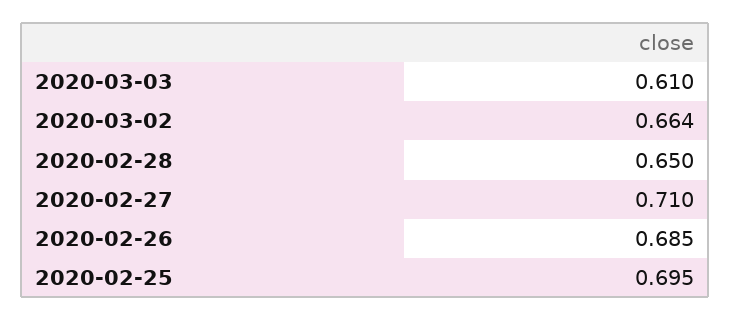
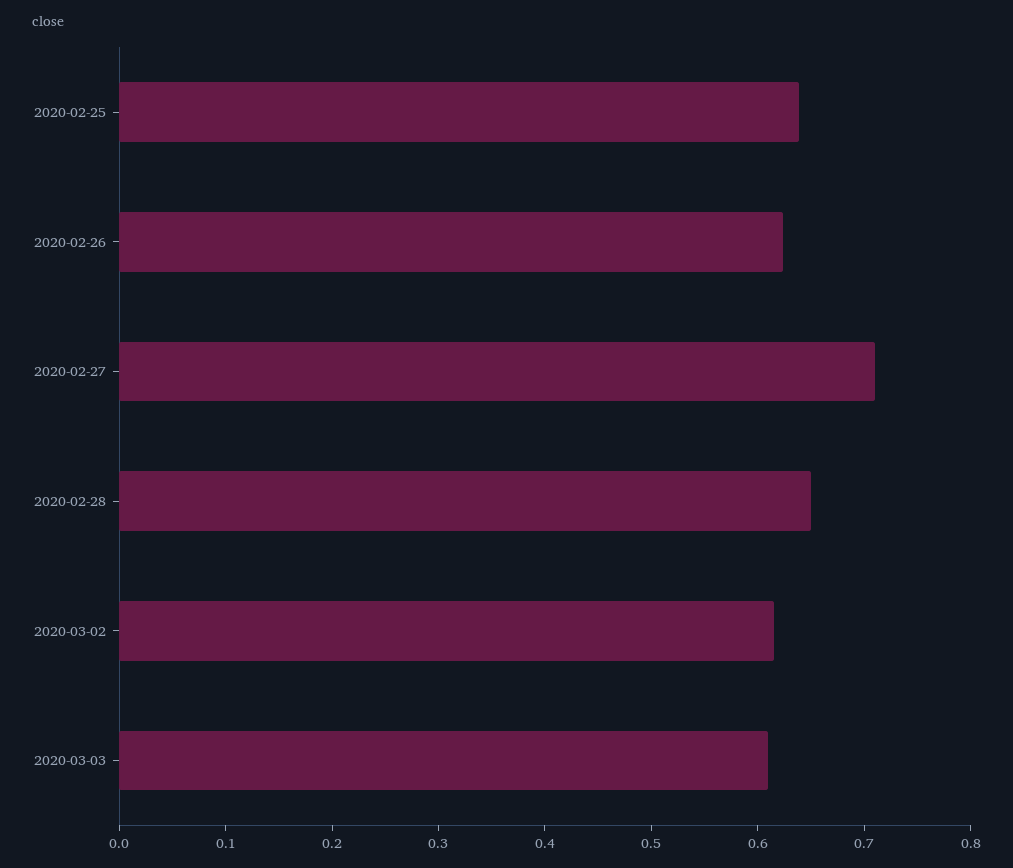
2020-03-02: 0.664 -> 0.62
2020-02-26: 0.685 -> 0.62
2020-02-25: 0.695 -> 0.64

